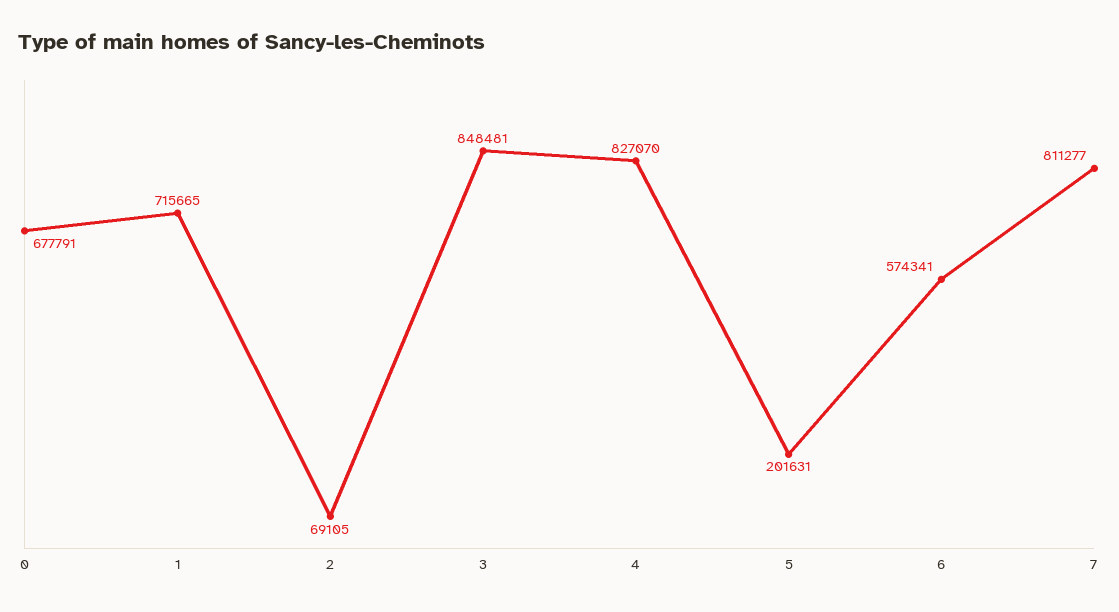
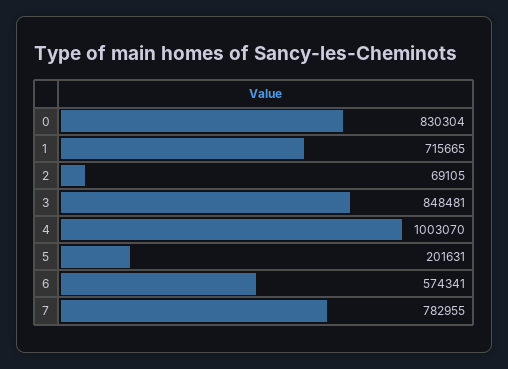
0: 677791 -> 830304
4: 827070 -> 1003070
7: 811277 -> 782955

